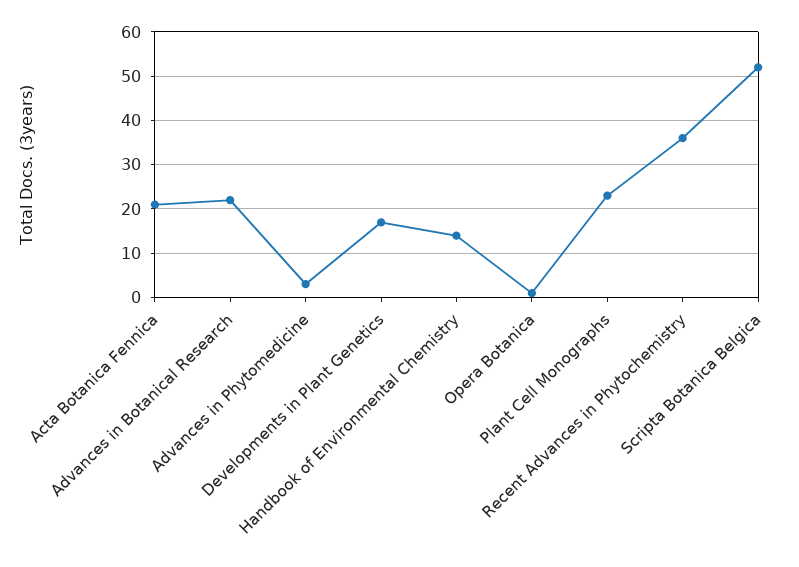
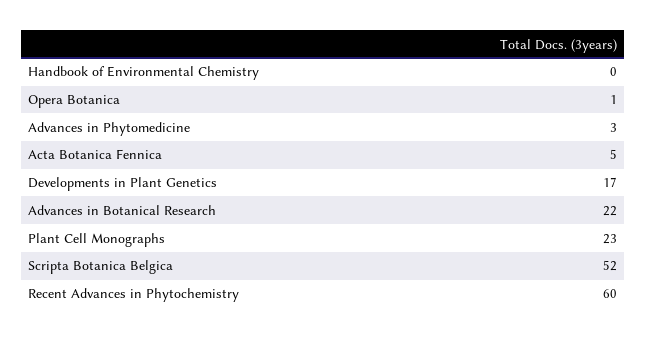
Acta Botanica Fennica: 20 -> 5
Handbook of Environmental Chemistry: 15 -> 0
Recent Advances in Phytochemistry: 35 -> 60

